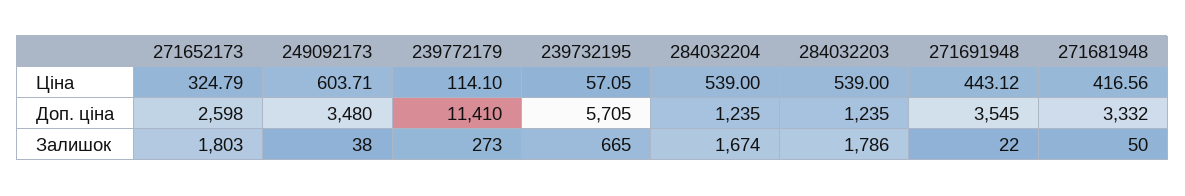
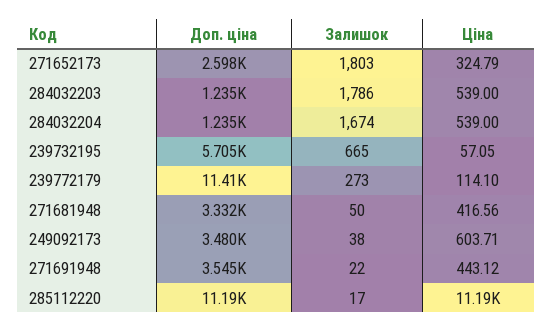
285112220, Доп. ціна: none -> 11190
285112220, Залишок: none -> 17
285112220, Ціна: none -> 11190

